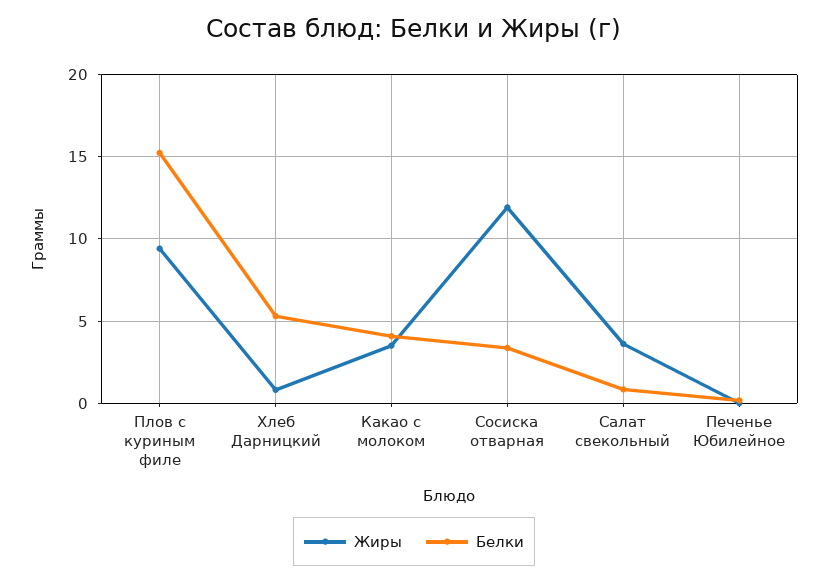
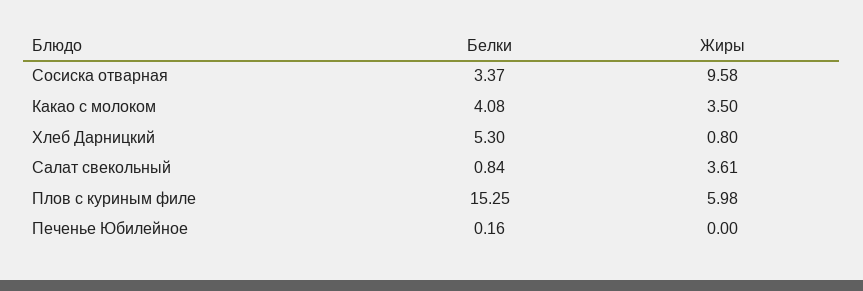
Жиры, Плов с куриным филе: 9.5 -> 5.98
Жиры, Сосиска отварная: 12 -> 9.58

